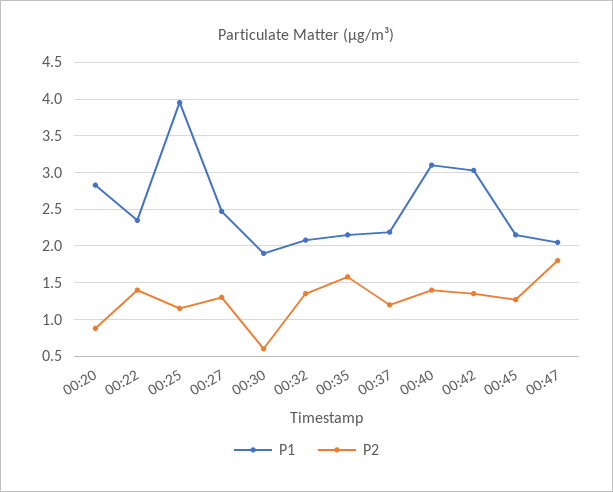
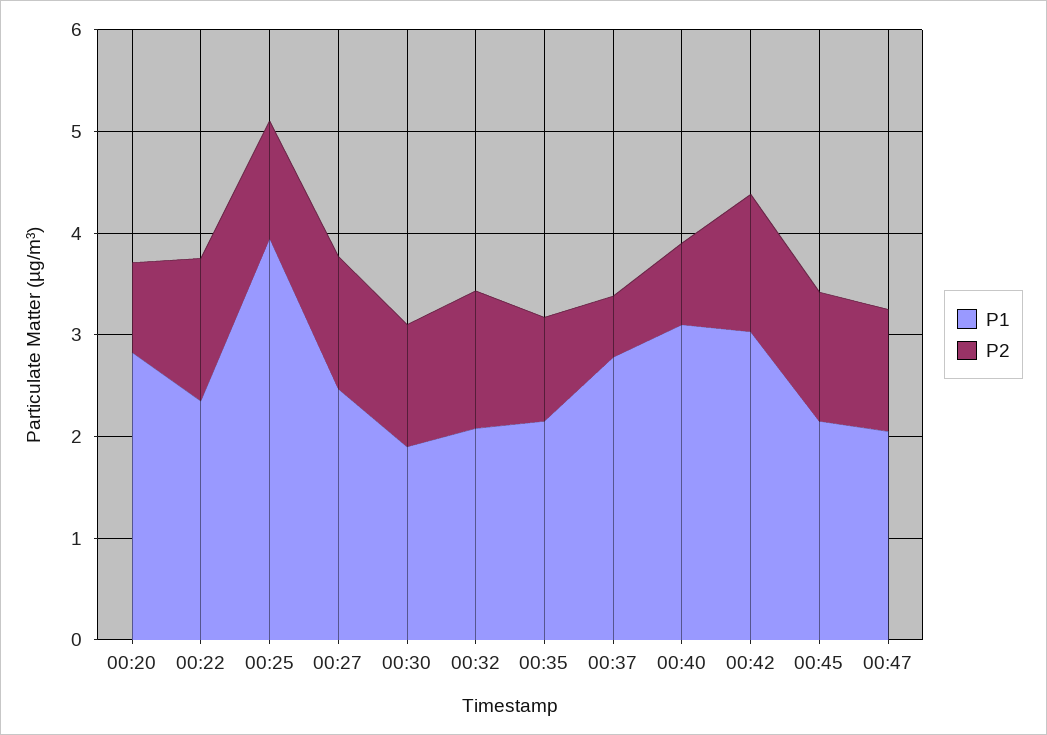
P2, 00:30: 0.6 -> 1.2
P2, 00:35: 1.6 -> 1
P1, 00:37: 2.2 -> 2.8
P2, 00:37: 1.2 -> 0.6
P2, 00:40: 1.4 -> 0.8
P2, 00:47: 1.8 -> 1.2

